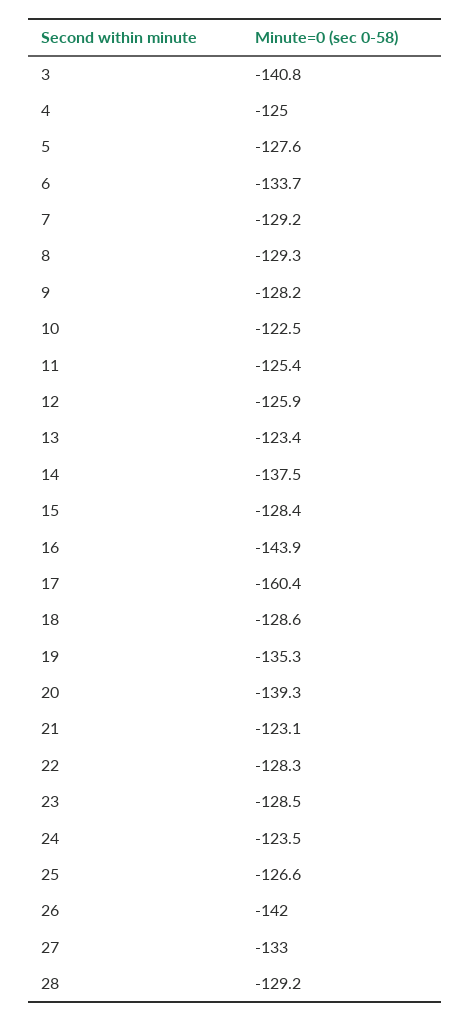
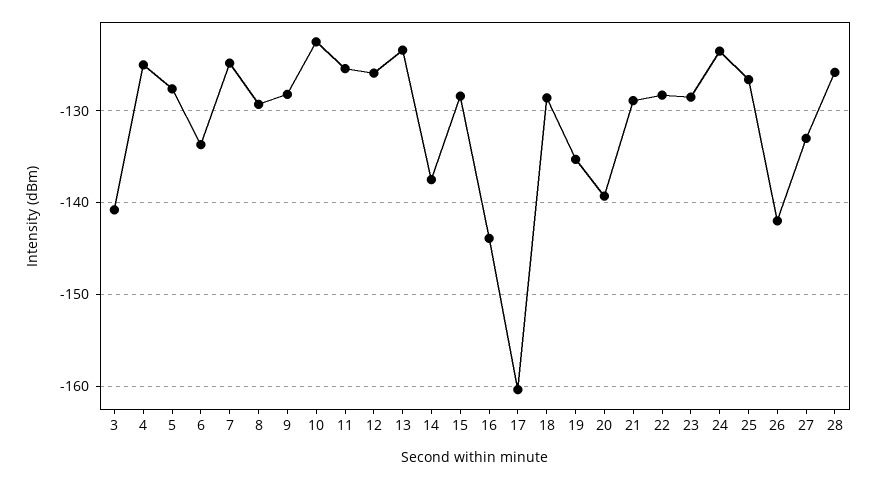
7: -129.2 -> -125
21: -123.1 -> -129
28: -129.2 -> -126

